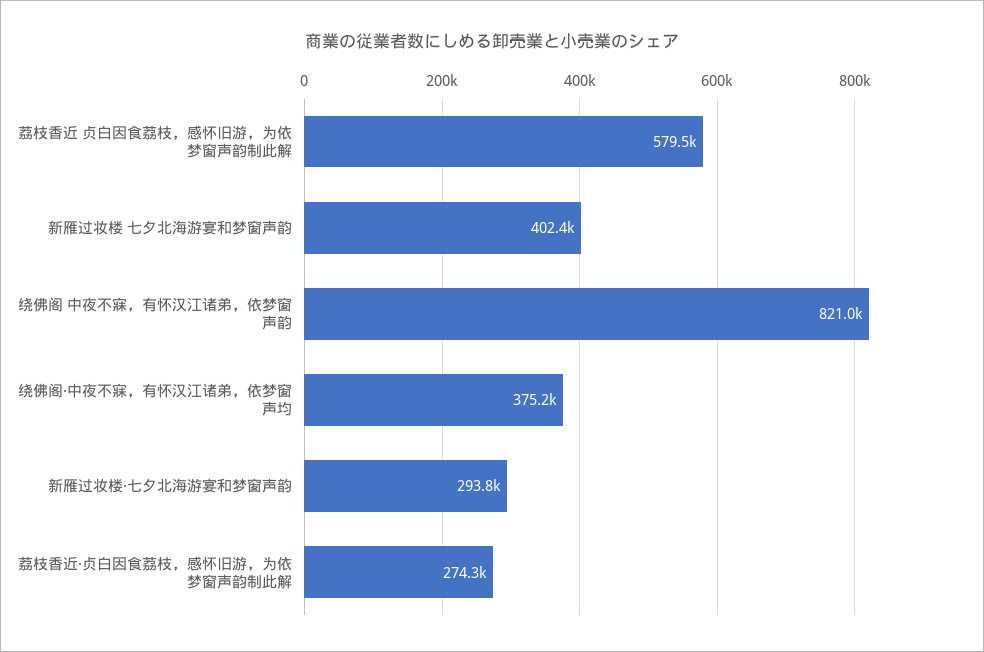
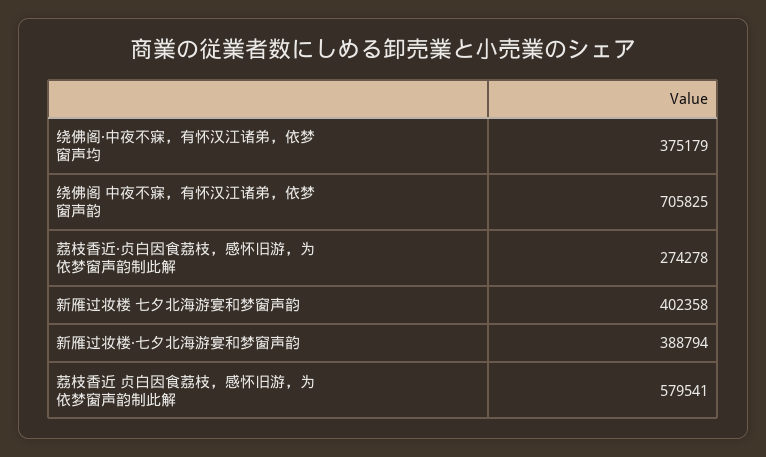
绕佛阁 中夜不寐，有怀汉江诸弟，依梦窗声韵: 821000 -> 705825
新雁过妆楼·七夕北海游宴和梦窗声韵: 293800 -> 388794

